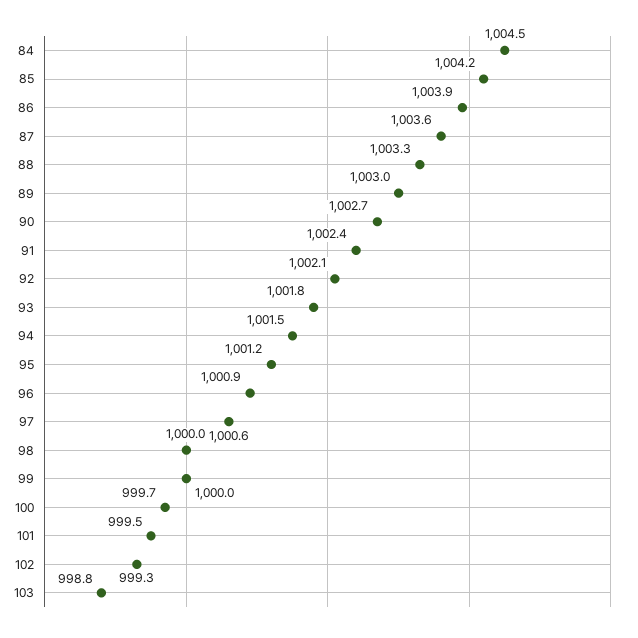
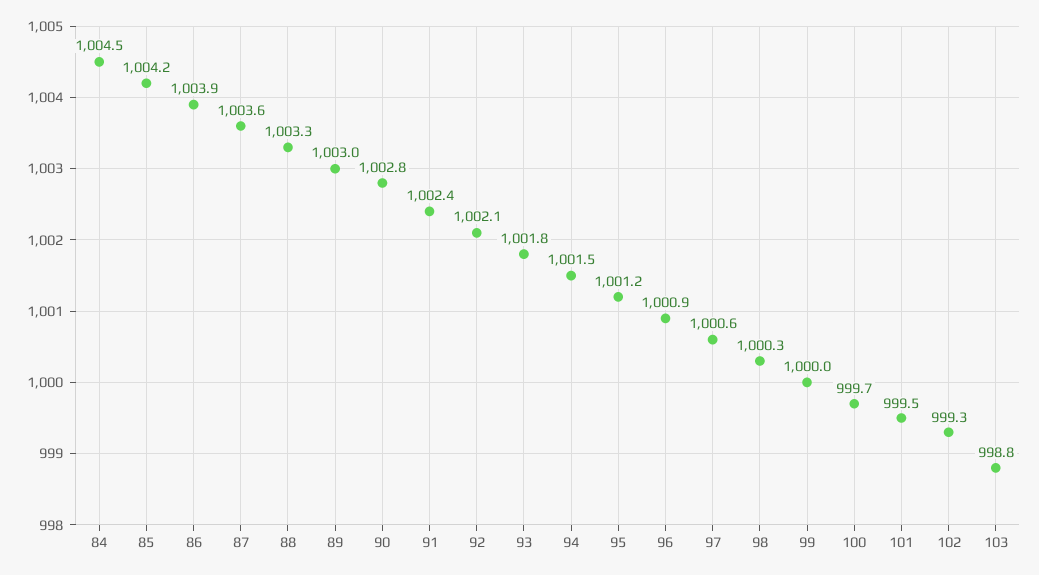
90: 1002.7 -> 1002.8
98: 1000 -> 1000.3

